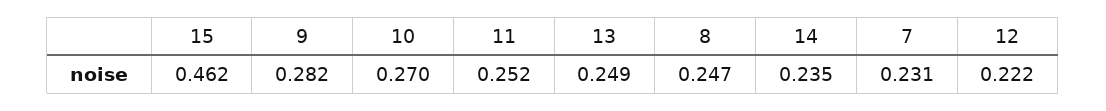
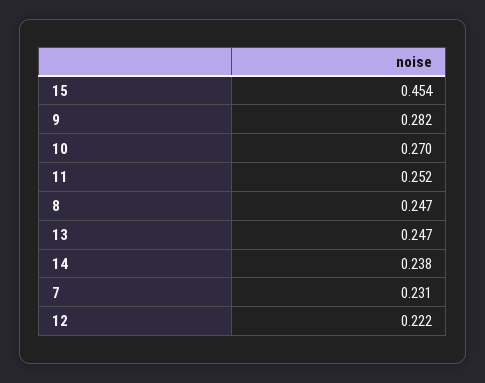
15: 0.462 -> 0.454
13: 0.249 -> 0.247
14: 0.235 -> 0.238

